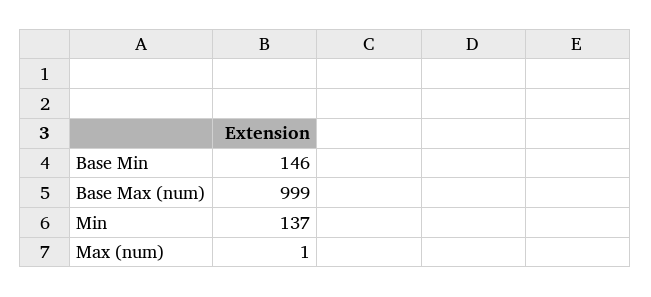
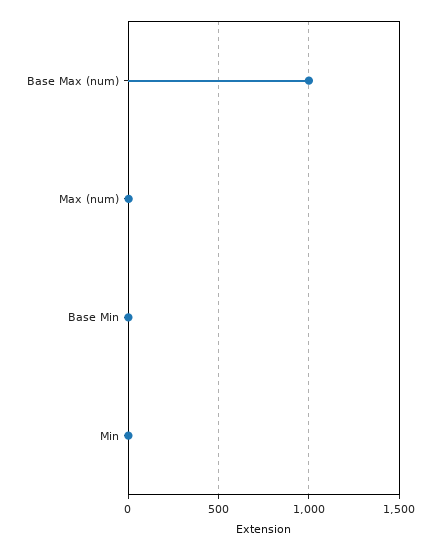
Base Min: 146 -> 0
Min: 137 -> 0

